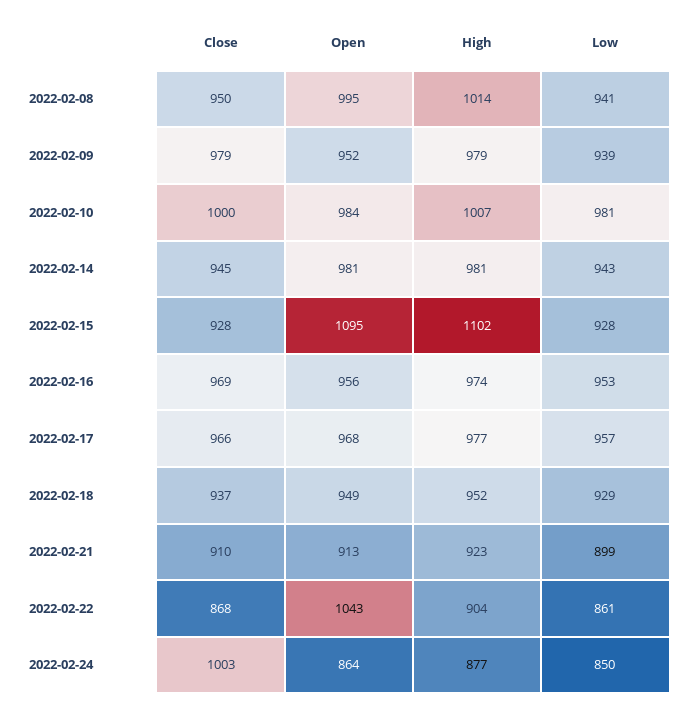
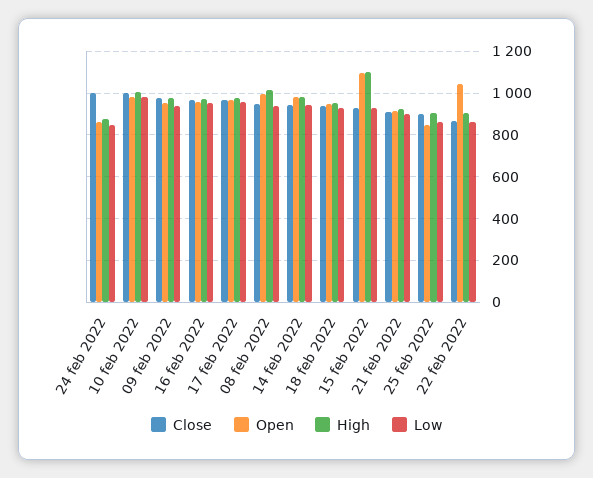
Close, 25 feb 2022: none -> 900
Open, 25 feb 2022: none -> 850
High, 25 feb 2022: none -> 900
Low, 25 feb 2022: none -> 850

